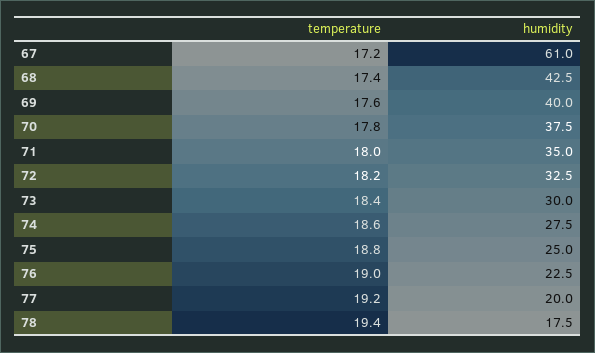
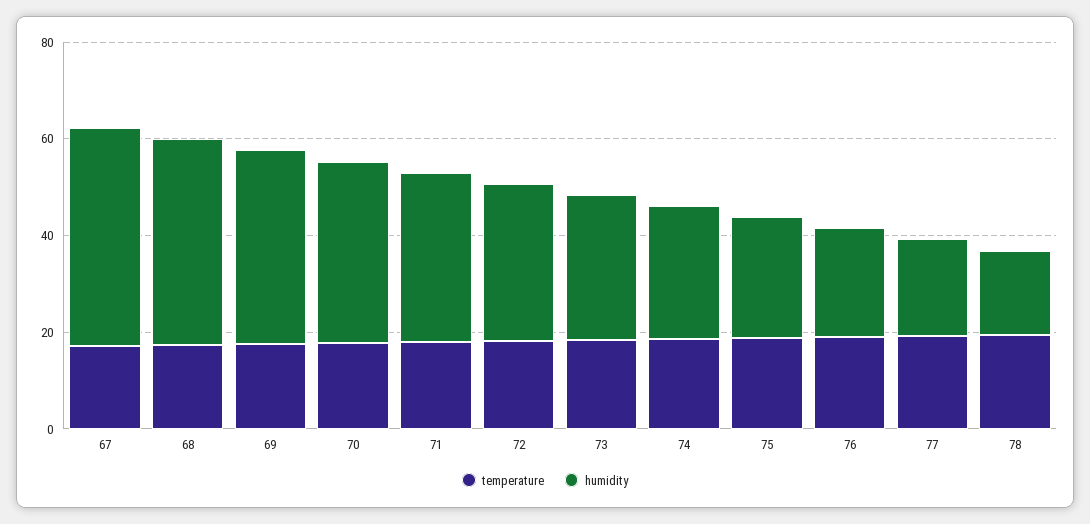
humidity, 67: 61 -> 45

